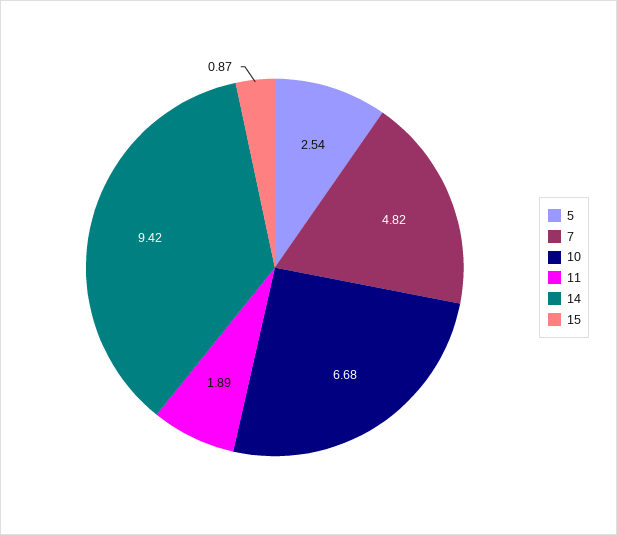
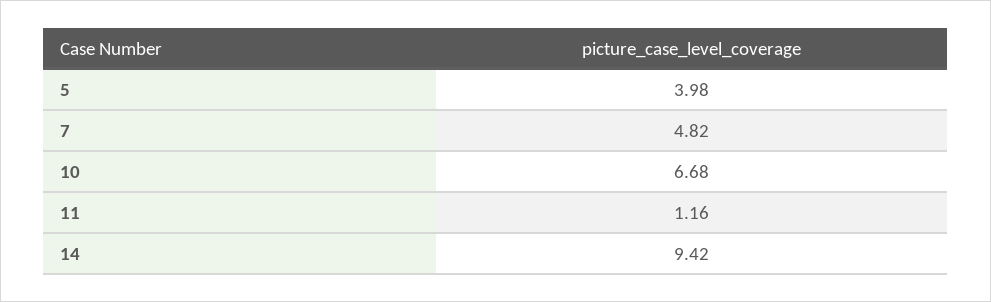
5: 2.54 -> 3.98
11: 1.89 -> 1.16
15: 0.87 -> none

